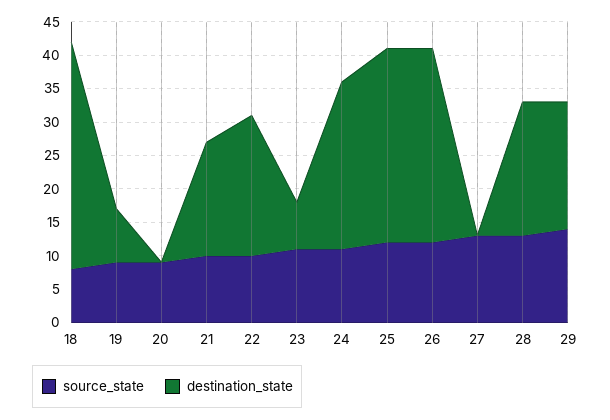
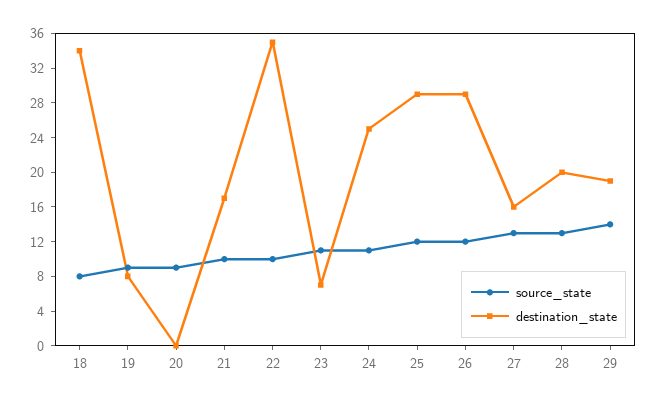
destination_state, 22: 20 -> 35
destination_state, 27: 0 -> 16

